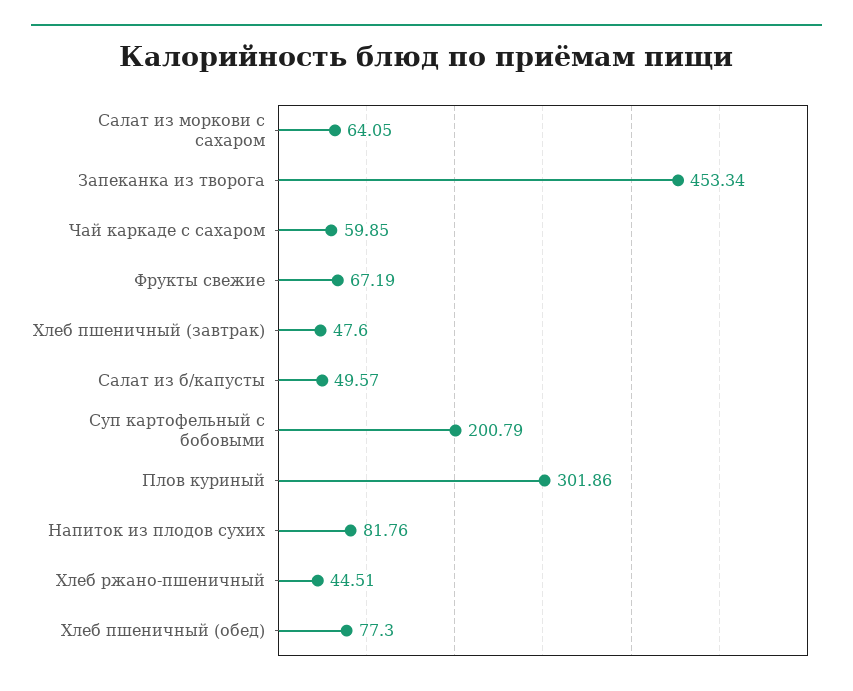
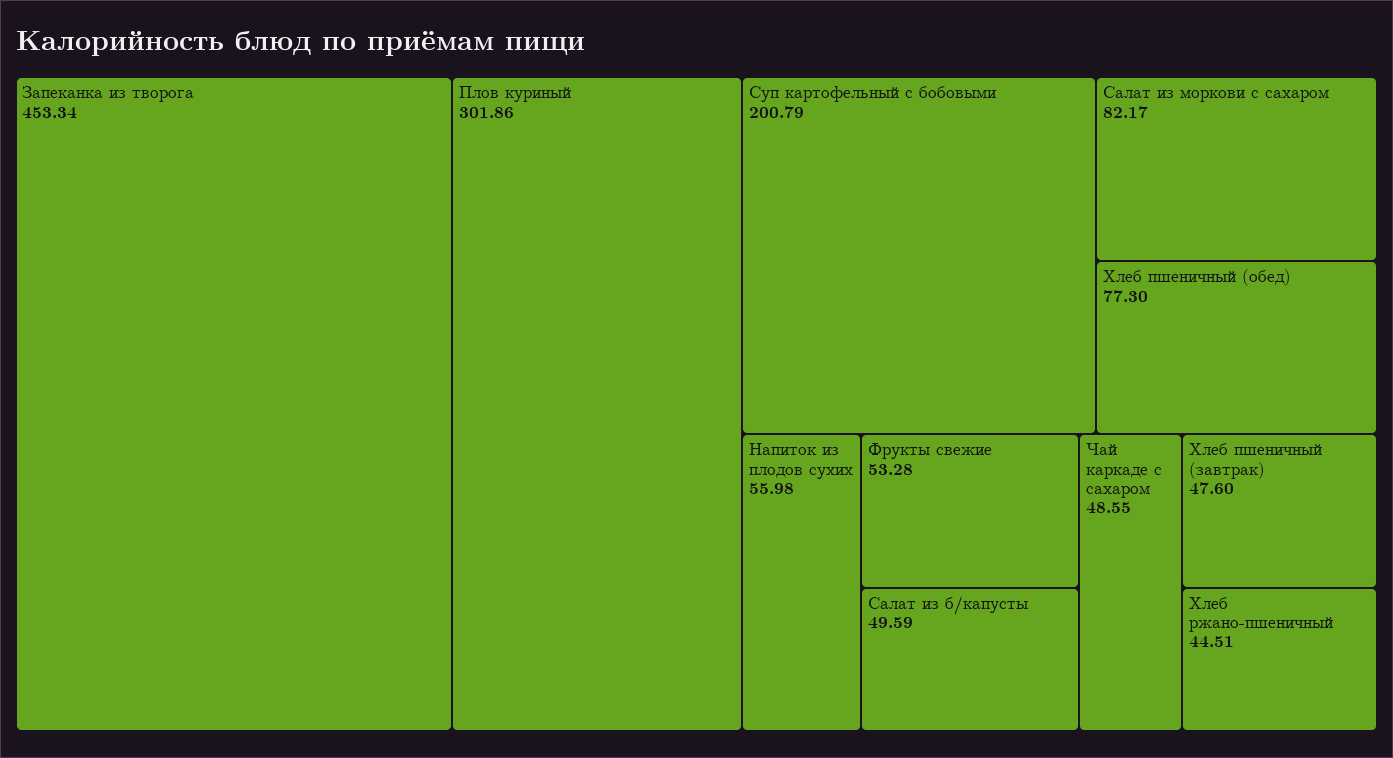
Салат из моркови с сахаром: 64.05 -> 82.17
Чай каркаде с сахаром: 59.85 -> 48.55
Фрукты свежие: 67.19 -> 53.28
Салат из б/капусты: 49.57 -> 49.59
Напиток из плодов сухих: 81.76 -> 55.98

